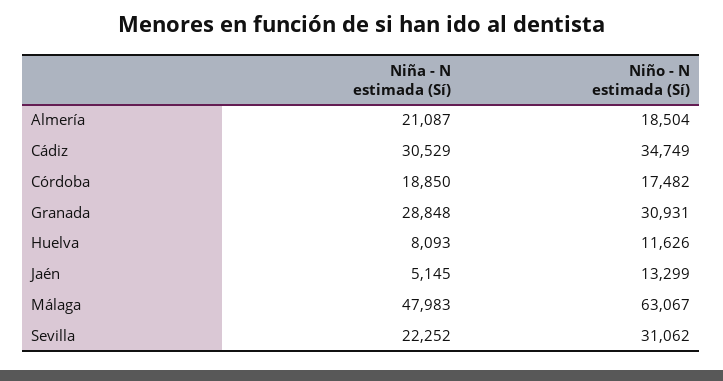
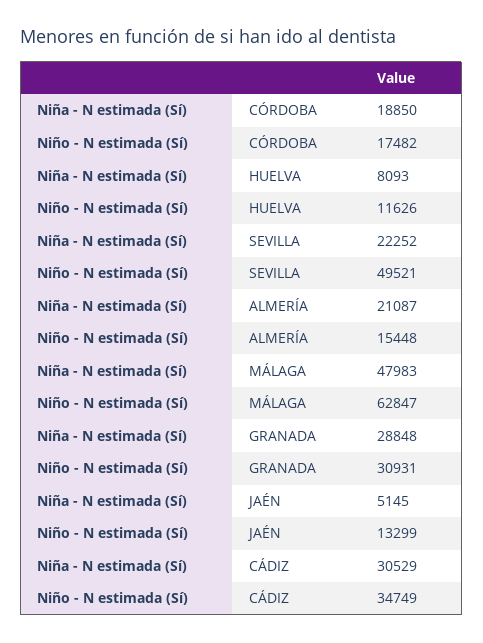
Niño - N estimada (Sí), Almería: 18504 -> 15448
Niño - N estimada (Sí), Málaga: 63067 -> 62847
Niño - N estimada (Sí), Sevilla: 31062 -> 49521

